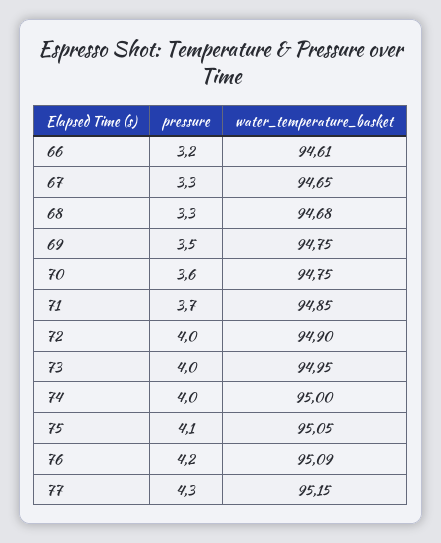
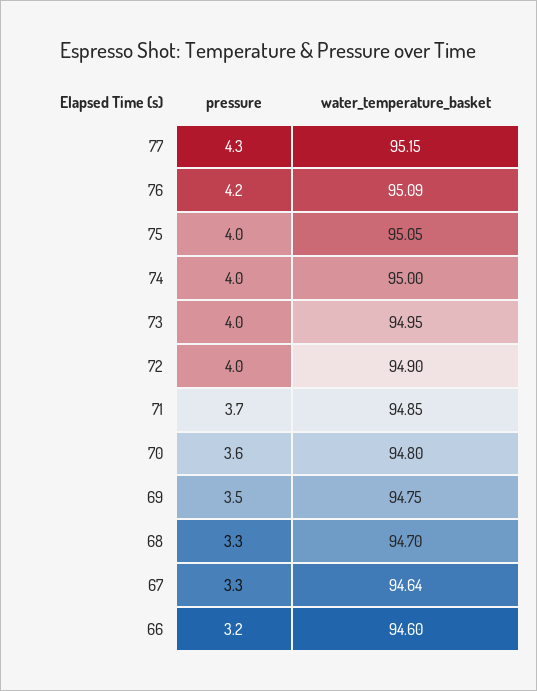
water_temperature_basket, 66: 94.61 -> 94.6
water_temperature_basket, 67: 94.65 -> 94.64
water_temperature_basket, 68: 94.68 -> 94.7
water_temperature_basket, 70: 94.75 -> 94.8
pressure, 75: 4.1 -> 4

